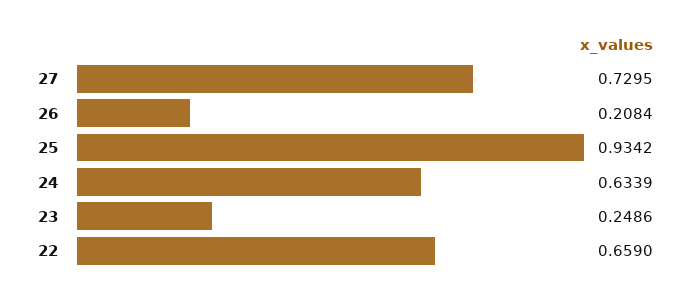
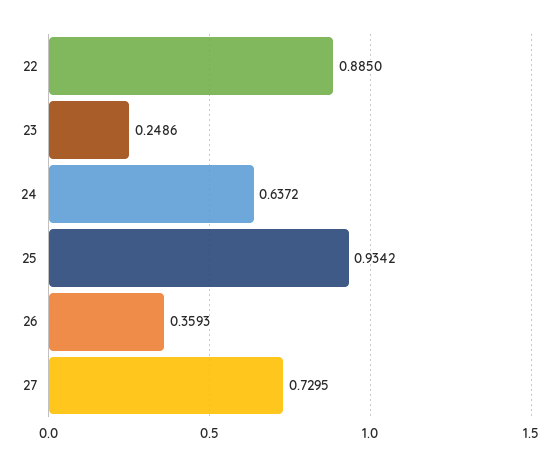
26: 0.2084 -> 0.3593
24: 0.6339 -> 0.6372
22: 0.659 -> 0.885

